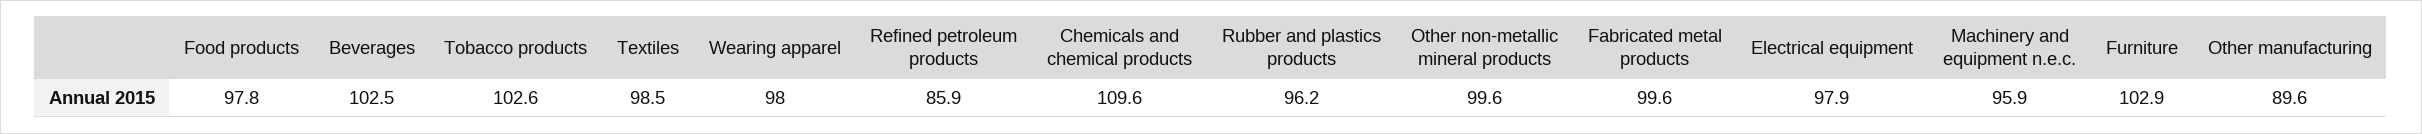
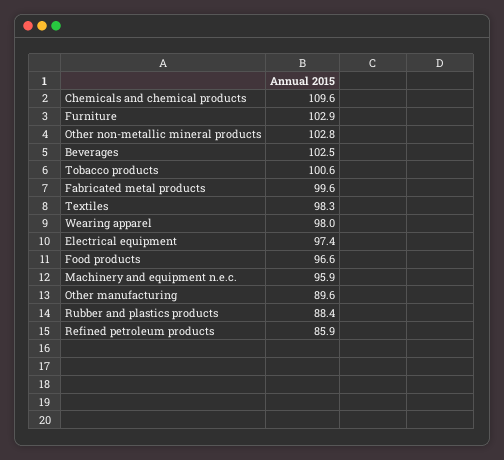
Food products: 97.8 -> 96.6
Tobacco products: 102.6 -> 100.6
Textiles: 98.5 -> 98.3
Rubber and plastics products: 96.2 -> 88.4
Other non-metallic mineral products: 99.6 -> 102.8
Electrical equipment: 97.9 -> 97.4

